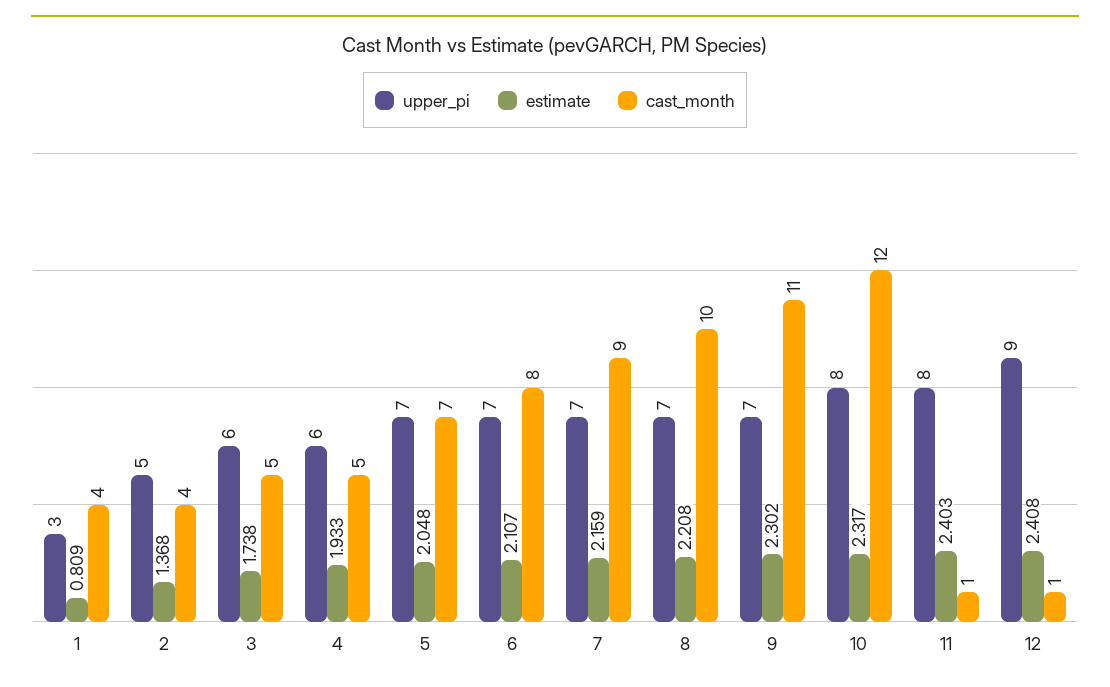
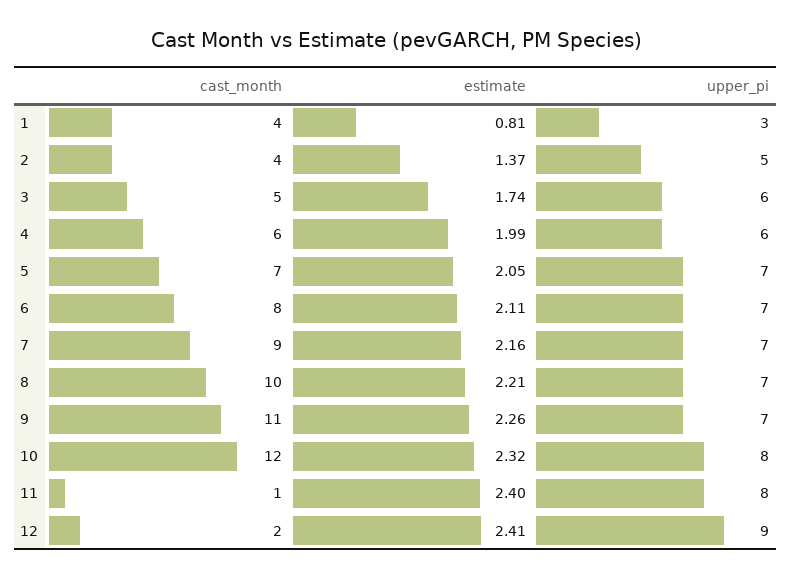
estimate, 4: 1.933 -> 1.99
cast_month, 4: 5 -> 6
estimate, 9: 2.302 -> 2.26
cast_month, 12: 1 -> 2

